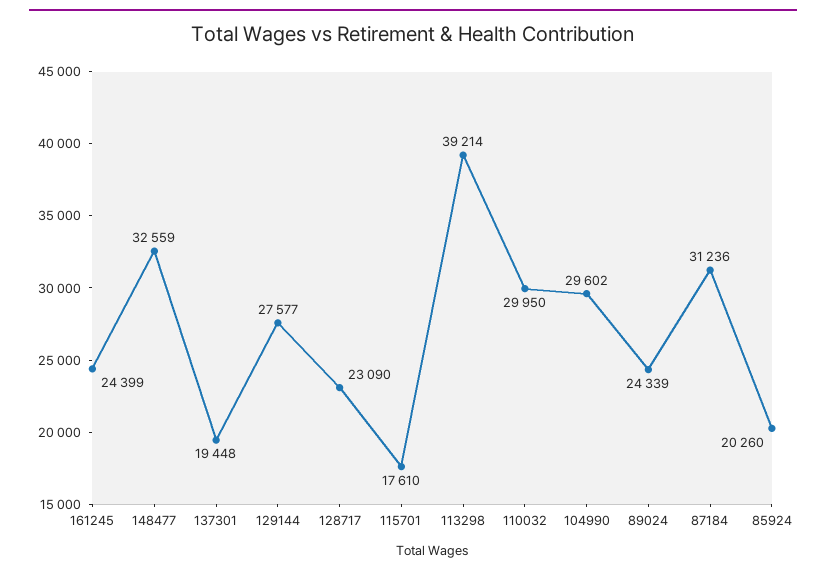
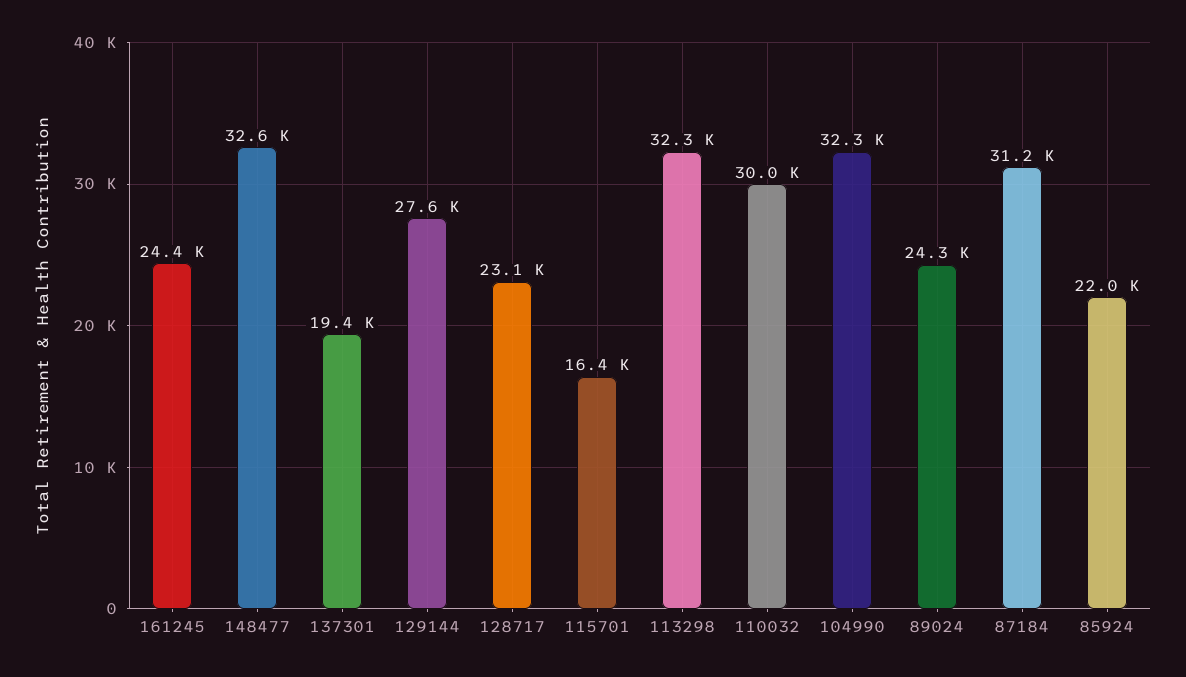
115701: 17610 -> 16400
113298: 39214 -> 32300
104990: 29602 -> 32300
85924: 20260 -> 22000

